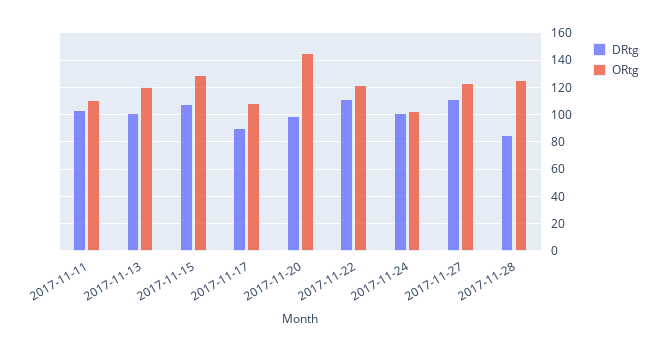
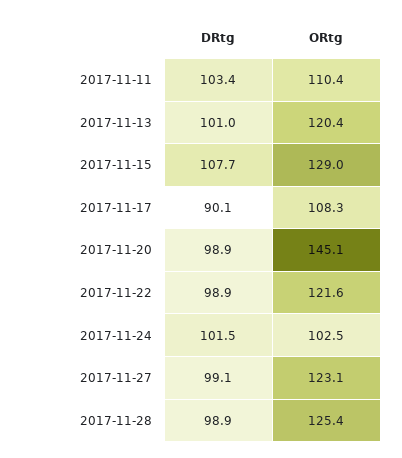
DRtg, 2017-11-22: 110 -> 98.9
DRtg, 2017-11-27: 110 -> 99.1
DRtg, 2017-11-28: 85 -> 98.9

